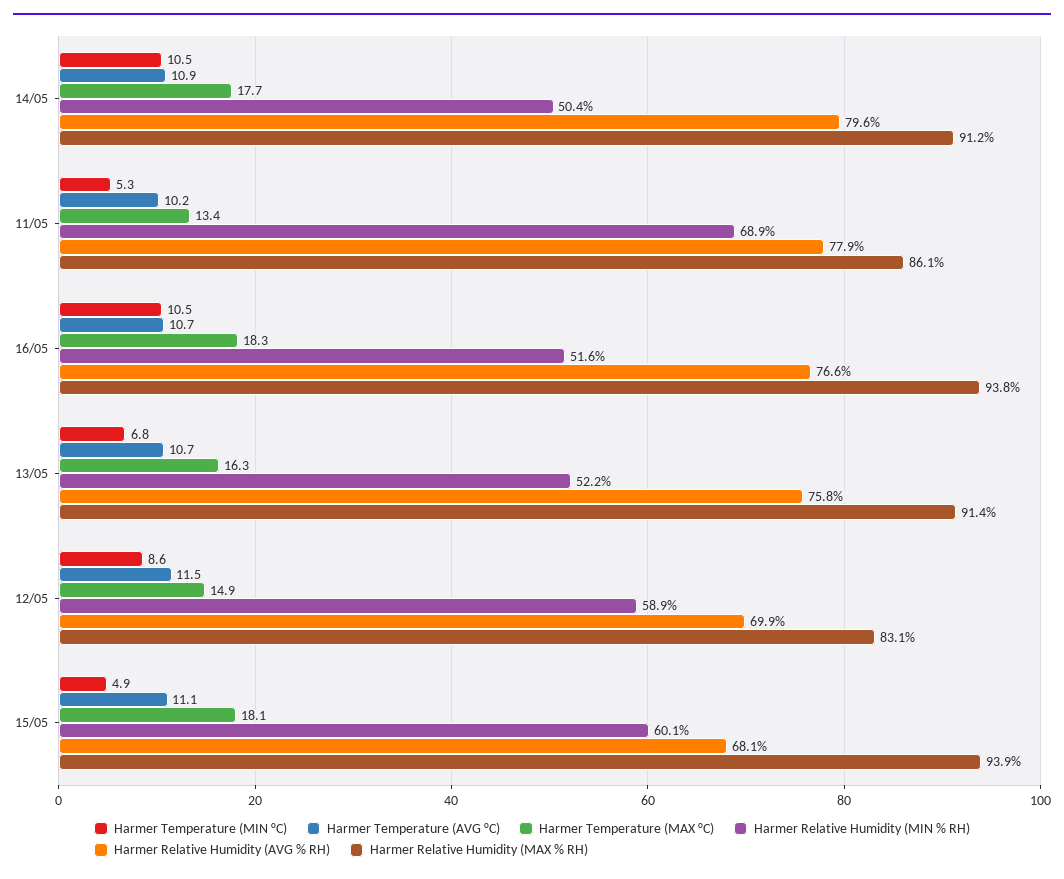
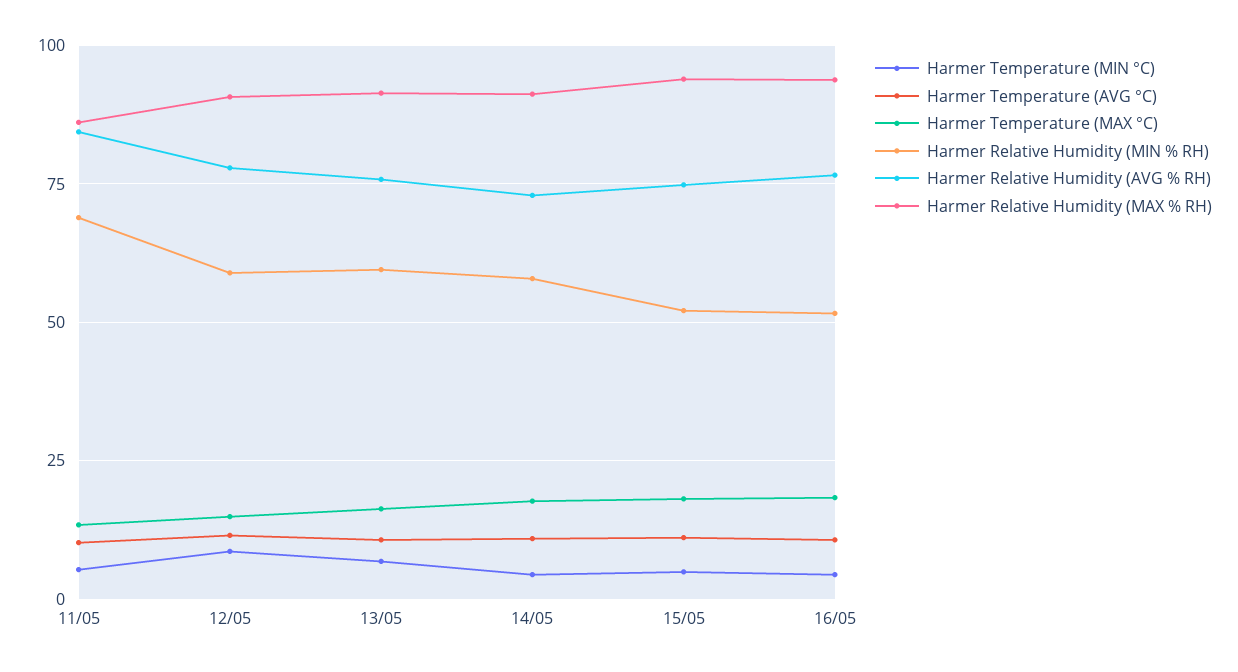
Harmer Temperature (MIN °C), 14/05: 10.5 -> 5
Harmer Relative Humidity (MIN % RH), 14/05: 50.4 -> 57.5
Harmer Relative Humidity (AVG % RH), 14/05: 79.6 -> 72.5
Harmer Relative Humidity (AVG % RH), 11/05: 77.9 -> 85
Harmer Temperature (MIN °C), 16/05: 10.5 -> 5
Harmer Relative Humidity (MIN % RH), 13/05: 52.2 -> 60
Harmer Relative Humidity (AVG % RH), 12/05: 69.9 -> 77.5
Harmer Relative Humidity (MAX % RH), 12/05: 83.1 -> 90
Harmer Relative Humidity (MIN % RH), 15/05: 60.1 -> 52.5
Harmer Relative Humidity (AVG % RH), 15/05: 68.1 -> 75

